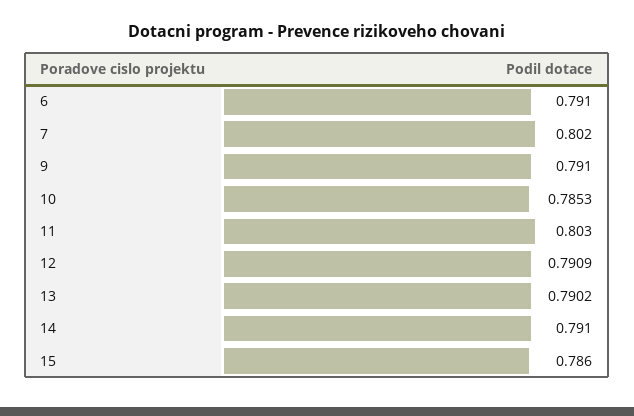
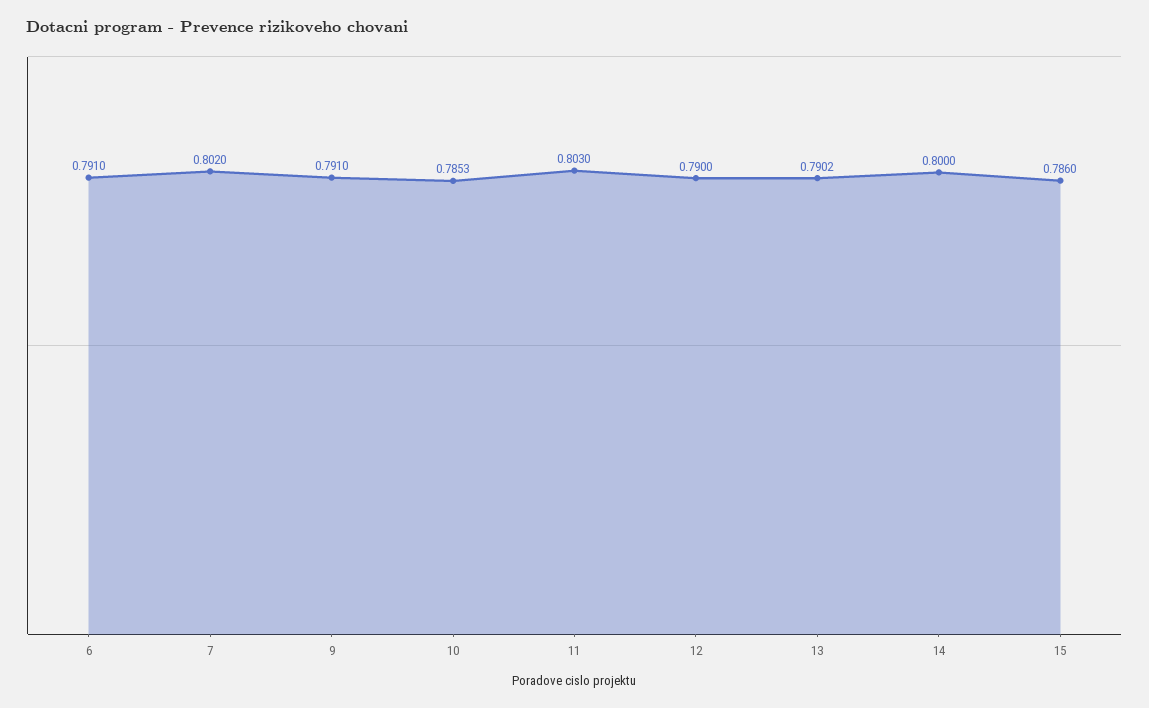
12: 0.7909 -> 0.79
14: 0.791 -> 0.8

